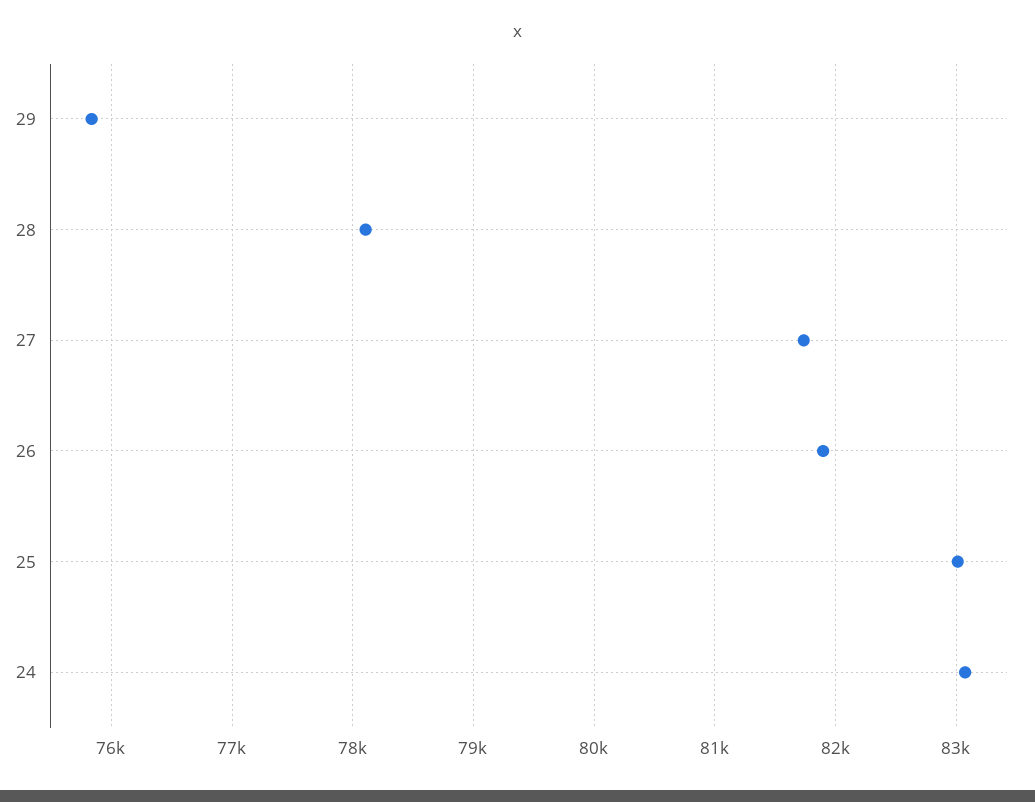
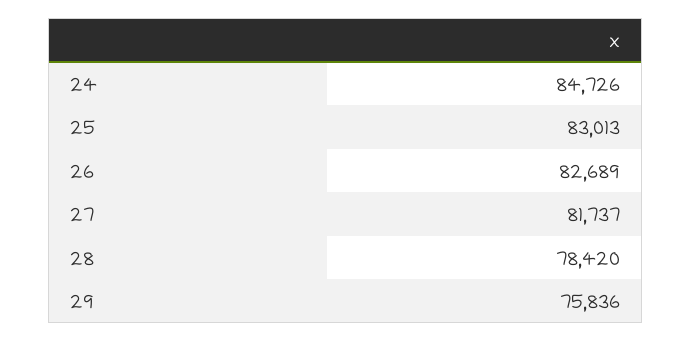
28: 78100 -> 78420
26: 81900 -> 82689
24: 83100 -> 84726

